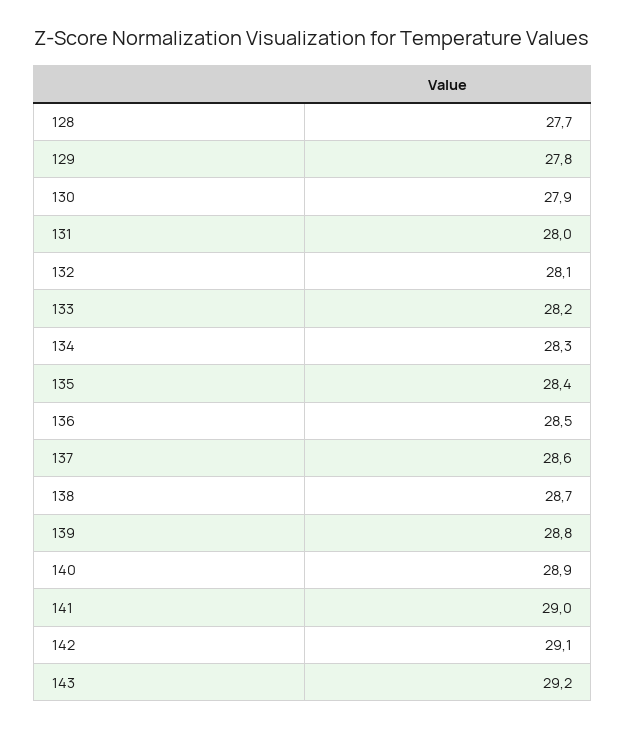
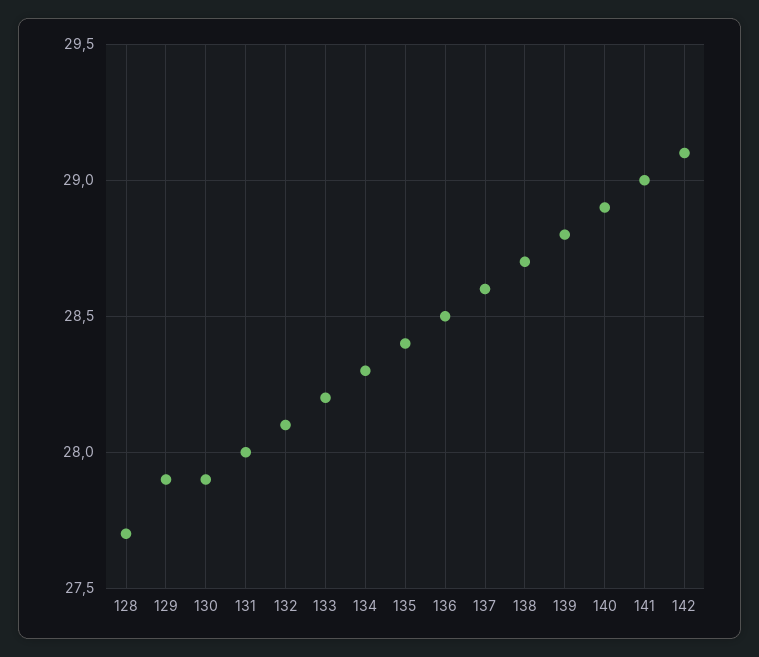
129: 27.8 -> 27.9
143: 29.2 -> none

